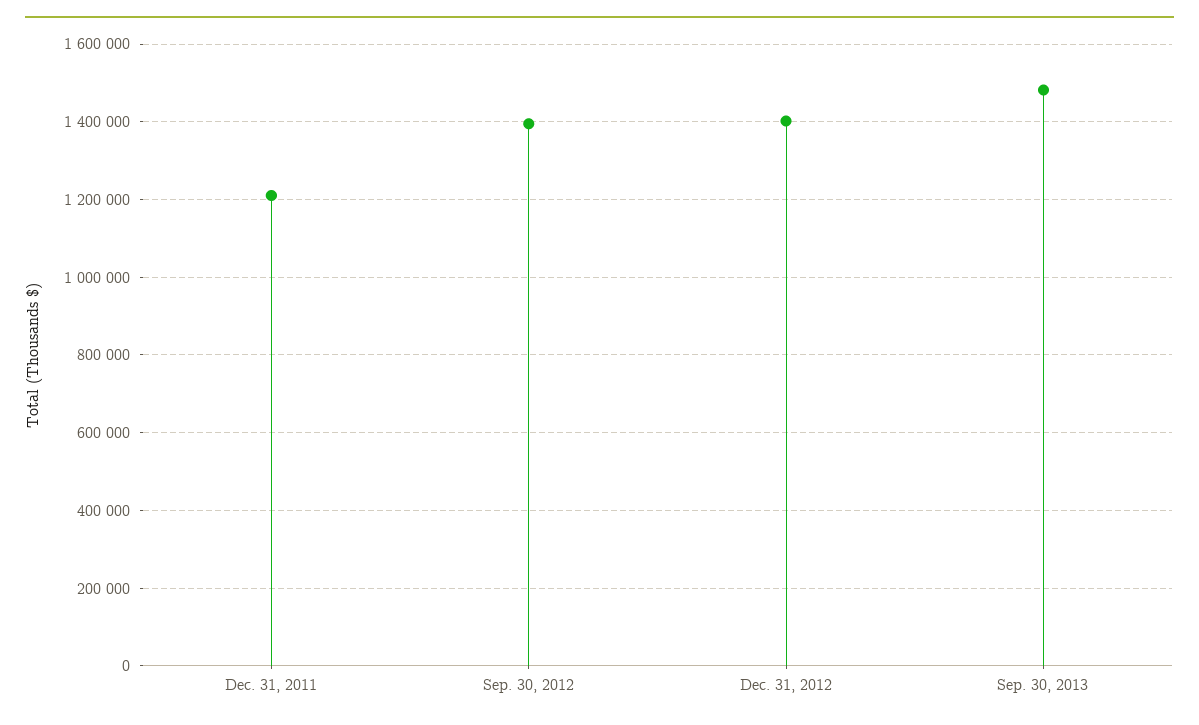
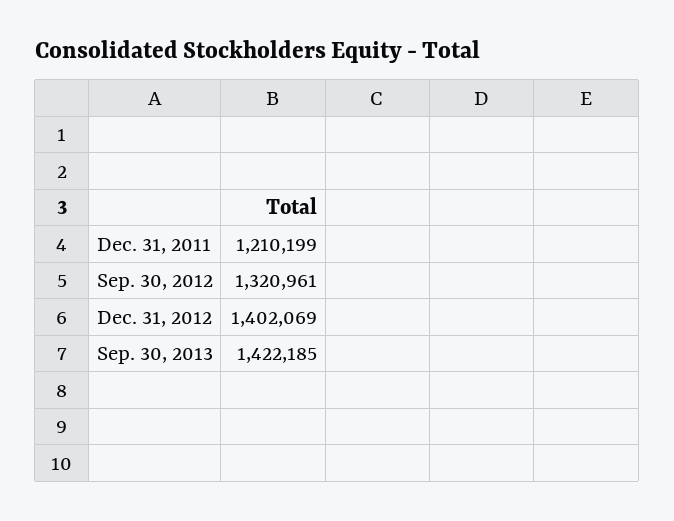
Sep. 30, 2012: 1400000 -> 1320961
Sep. 30, 2013: 1480000 -> 1422185

